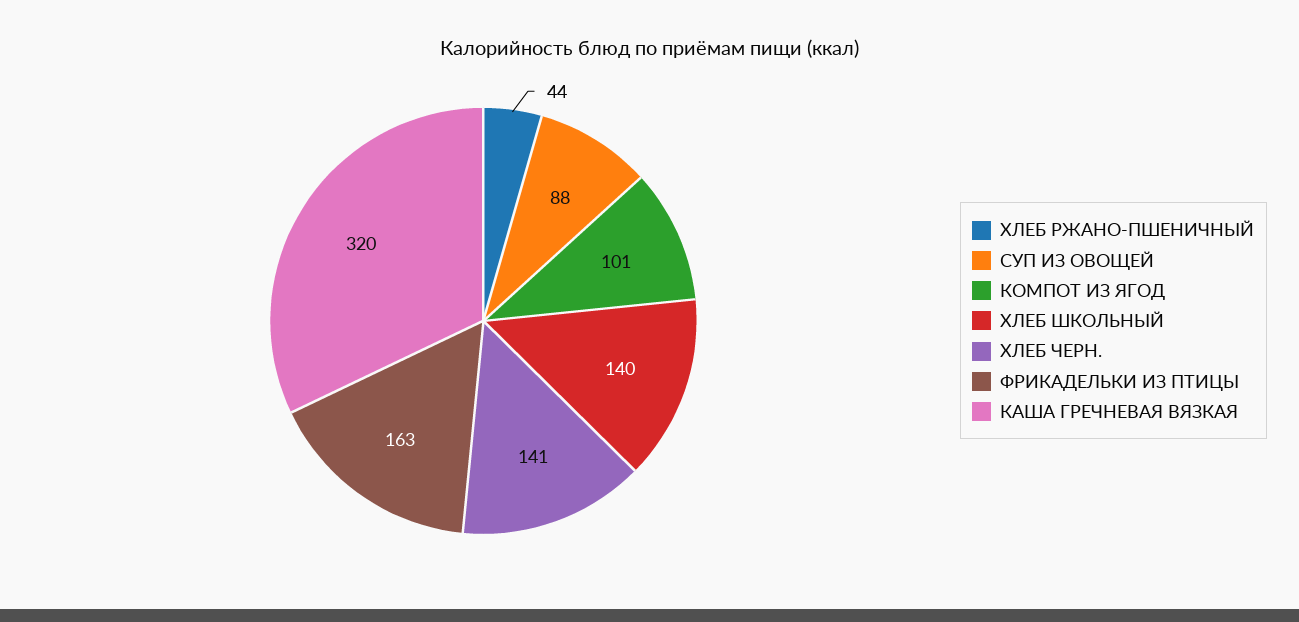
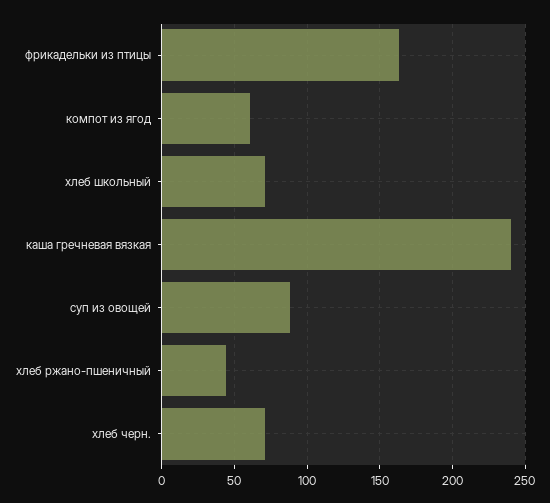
КОМПОТ ИЗ ЯГОД: 101 -> 60
ХЛЕБ ШКОЛЬНЫЙ: 140 -> 70
ХЛЕБ ЧЕРН.: 141 -> 70
КАША ГРЕЧНЕВАЯ ВЯЗКАЯ: 320 -> 240

